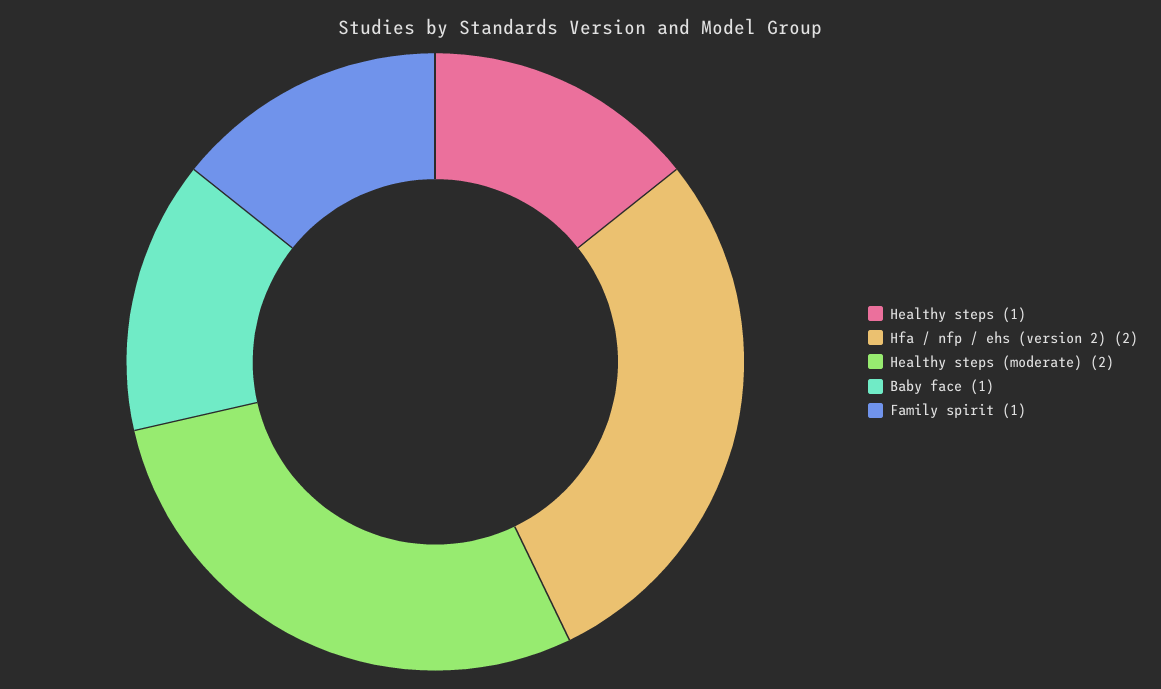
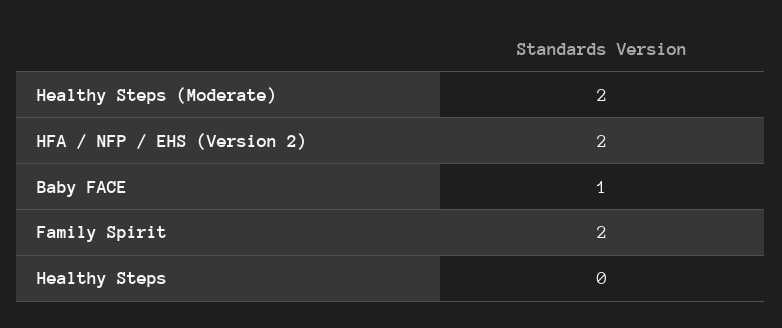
Healthy steps: 1 -> 0
Family spirit: 1 -> 2

